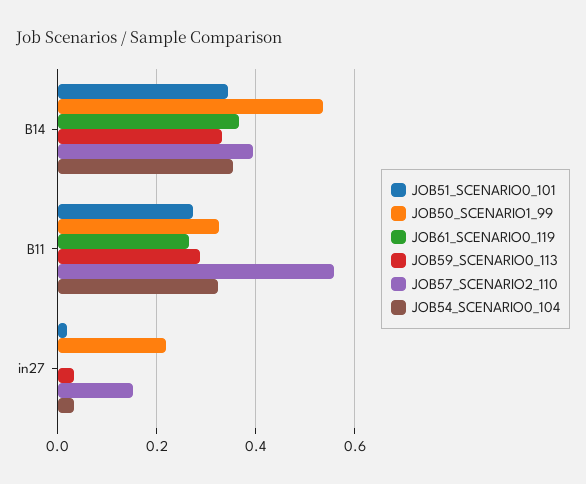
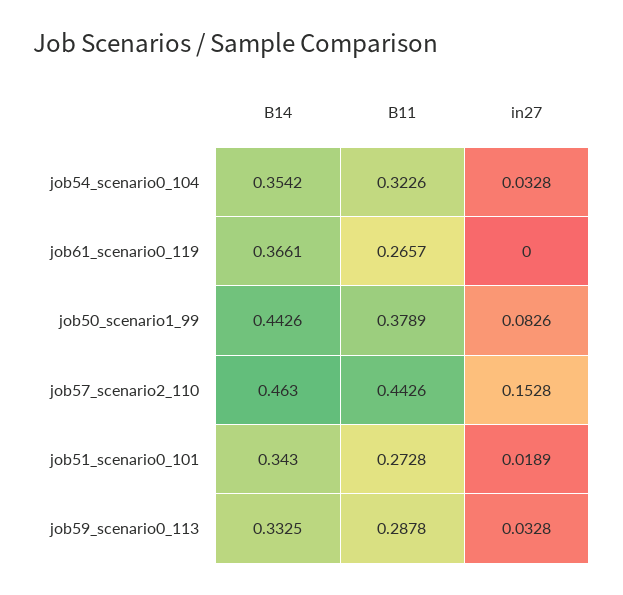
JOB50_SCENARIO1_99, B14: 0.54 -> 0.4426
JOB57_SCENARIO2_110, B14: 0.4 -> 0.463
JOB50_SCENARIO1_99, B11: 0.32 -> 0.3789
JOB57_SCENARIO2_110, B11: 0.56 -> 0.4426
JOB50_SCENARIO1_99, in27: 0.22 -> 0.0826

